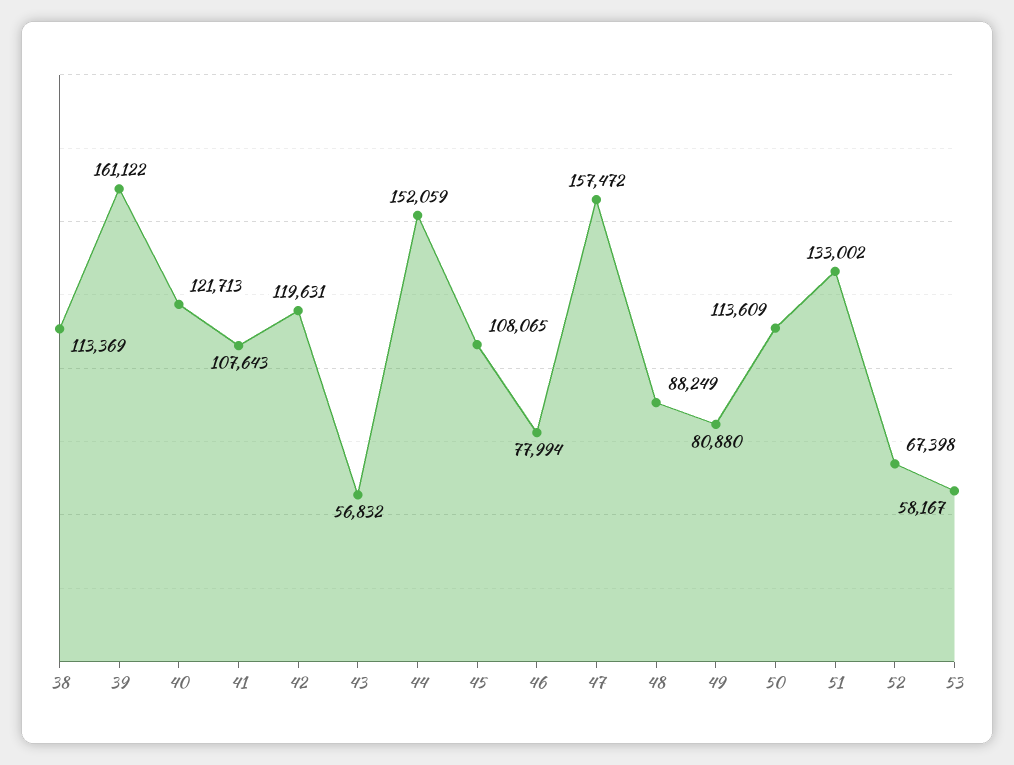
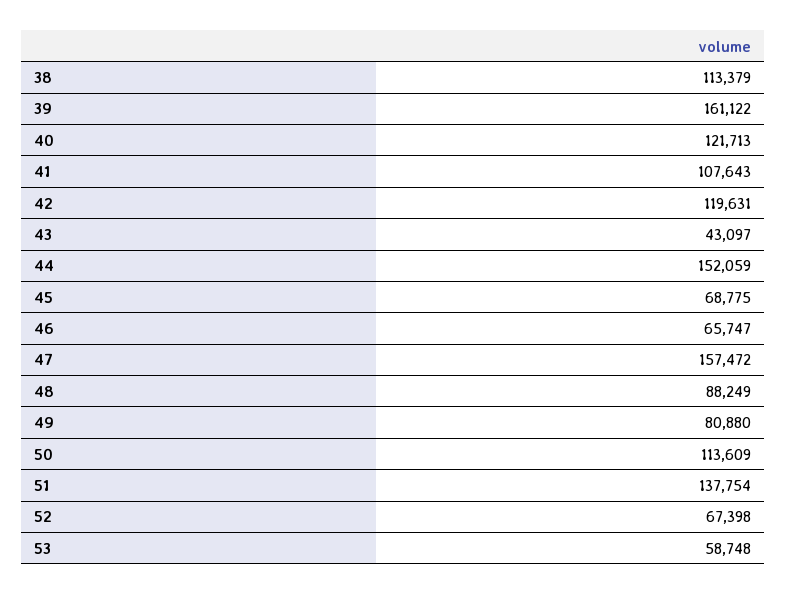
38: 113369 -> 113379
43: 56832 -> 43097
45: 108065 -> 68775
46: 77994 -> 65747
51: 133002 -> 137754
53: 58167 -> 58748

